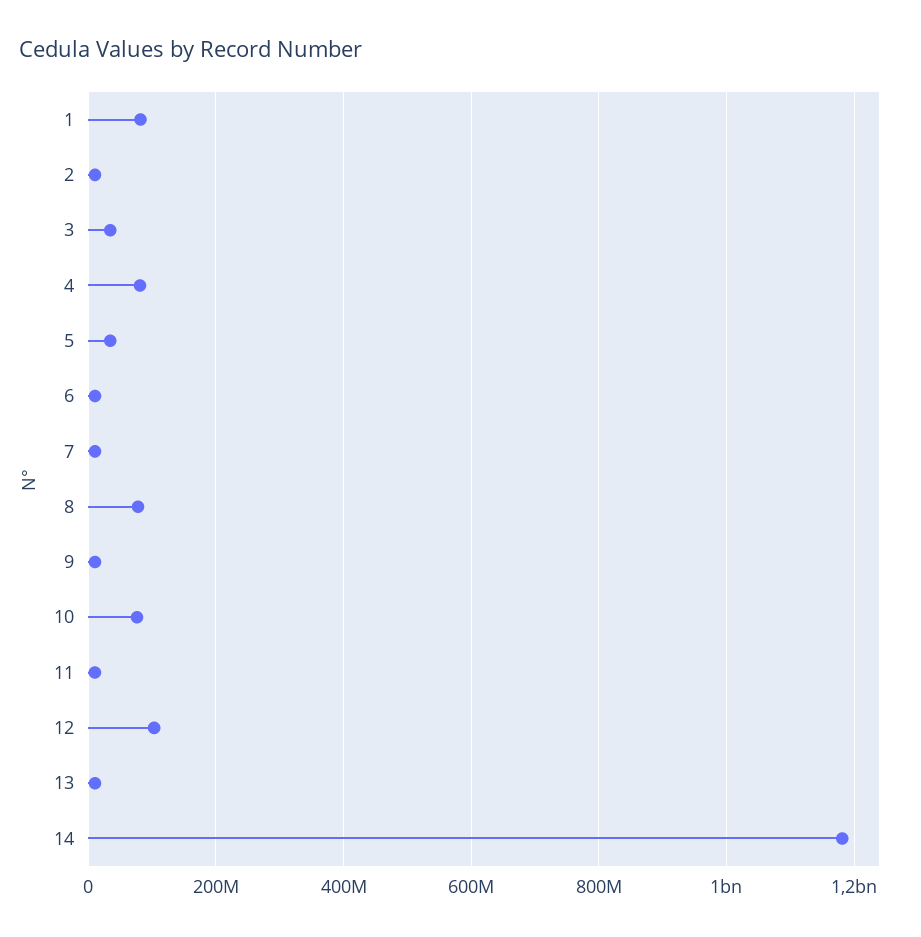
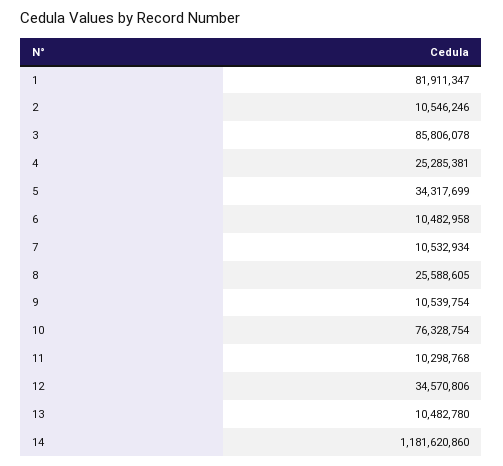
3: 40000000 -> 85806078
4: 80000000 -> 25285381
8: 80000000 -> 25588605
12: 100000000 -> 34570806

